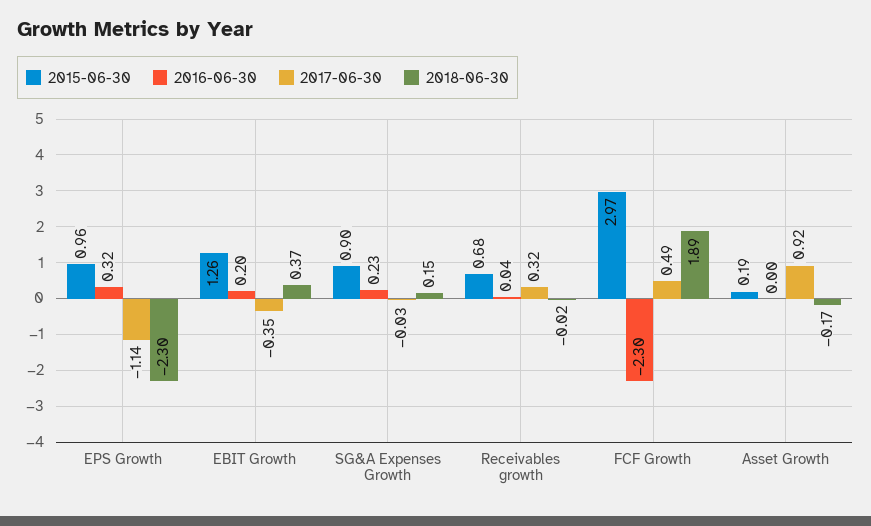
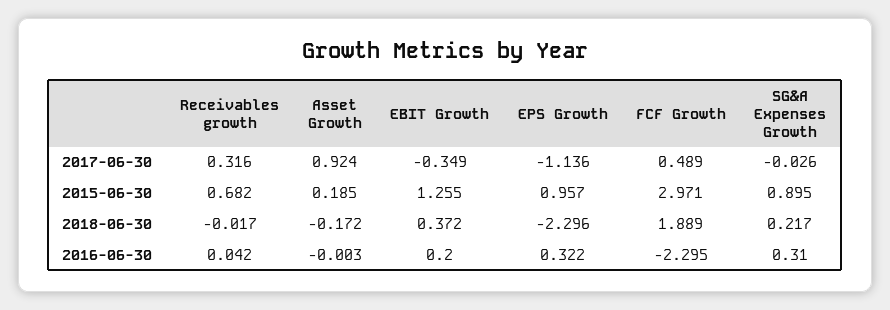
2016-06-30, SG&A Expenses Growth: 0.23 -> 0.31
2018-06-30, SG&A Expenses Growth: 0.15 -> 0.217

